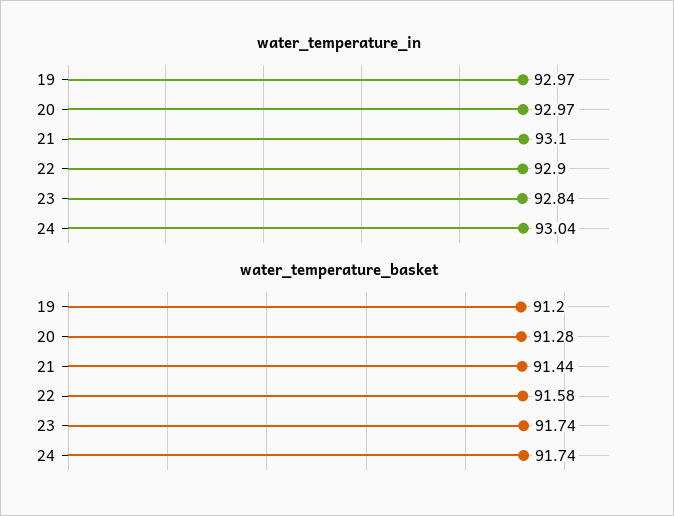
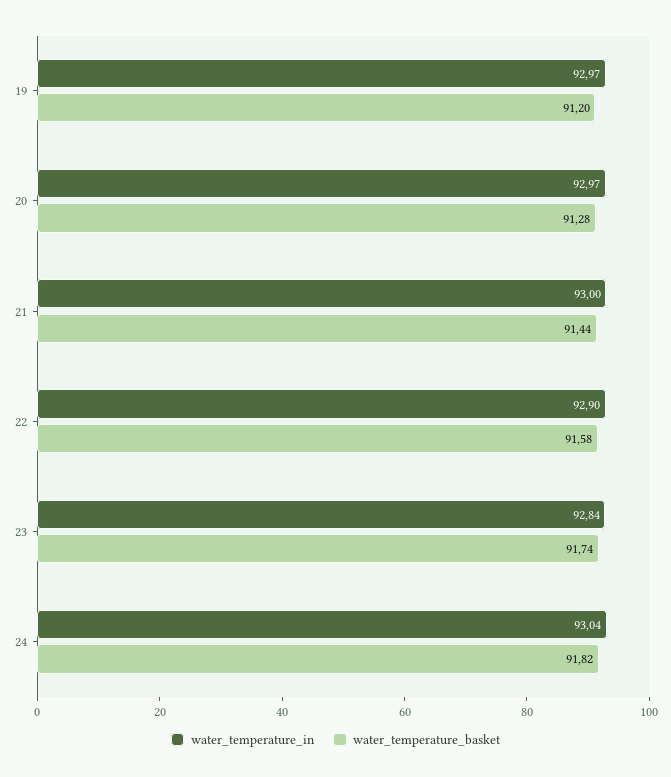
water_temperature_in, 21: 93.1 -> 93
water_temperature_basket, 24: 91.74 -> 91.82

